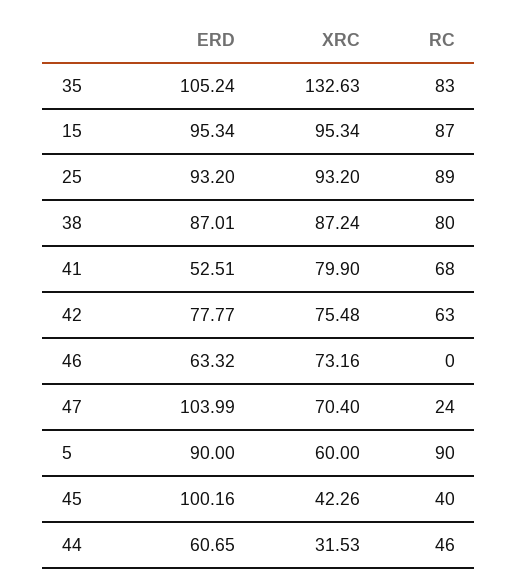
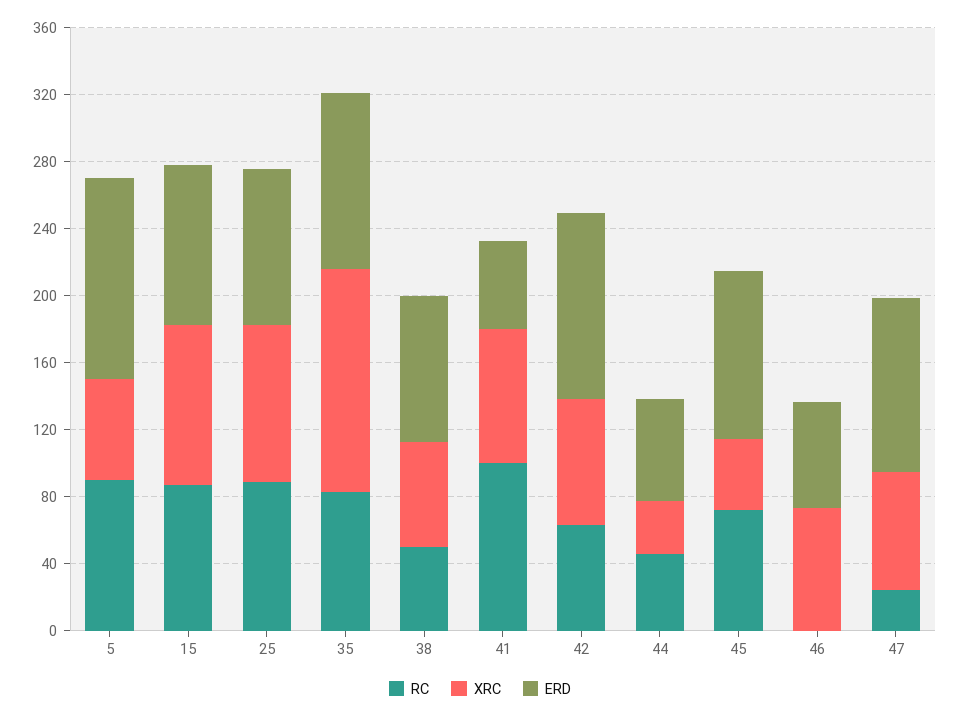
XRC, 38: 87.24 -> 60
RC, 38: 80 -> 50
RC, 41: 68 -> 100
ERD, 42: 77.77 -> 110
ERD, 5: 90 -> 120
RC, 45: 40 -> 70

